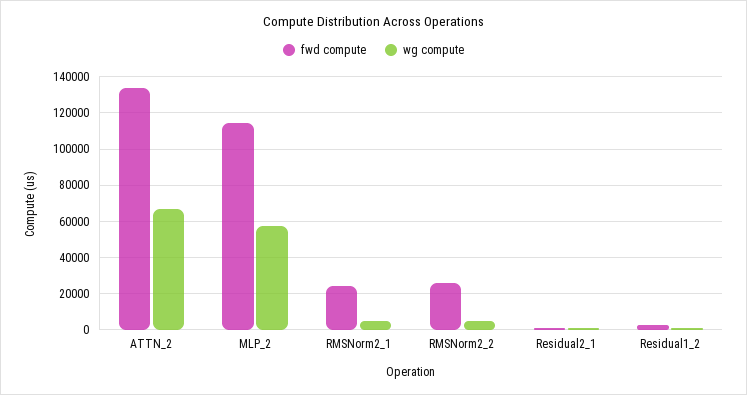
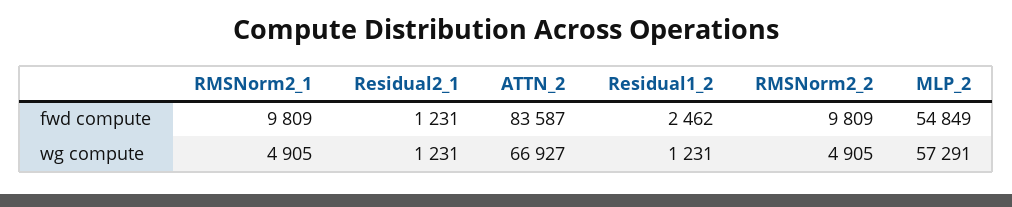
fwd compute, ATTN_2: 135000 -> 83587
fwd compute, MLP_2: 115000 -> 54849
fwd compute, RMSNorm2_1: 25000 -> 9809
fwd compute, RMSNorm2_2: 25000 -> 9809

